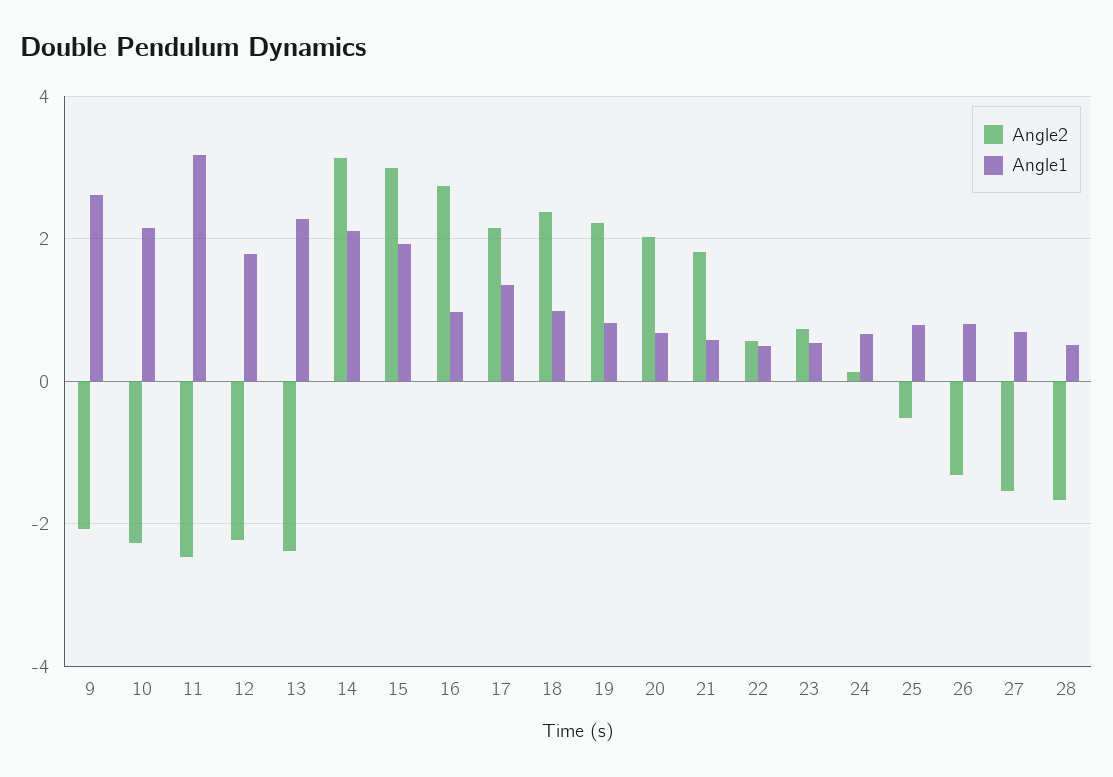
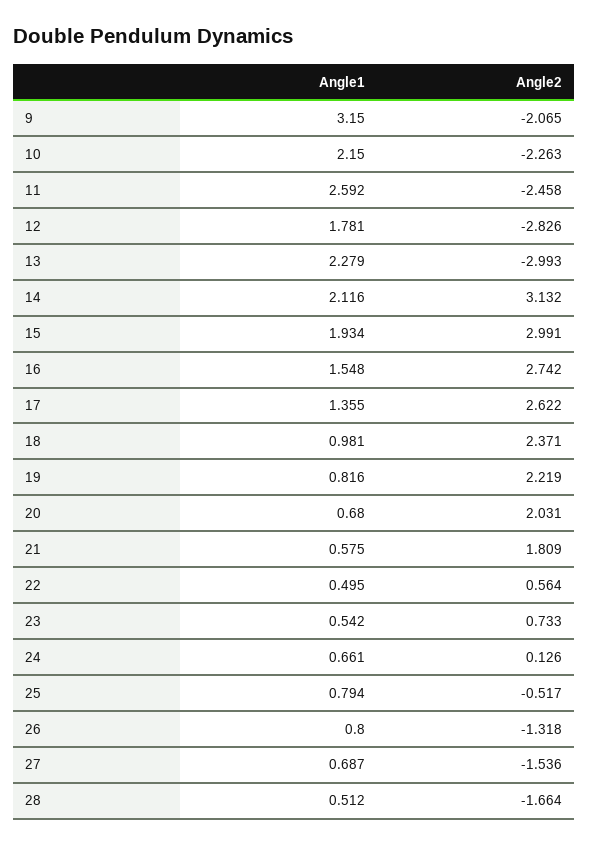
Angle1, 9: 2.6 -> 3.15
Angle1, 11: 3.2 -> 2.592
Angle2, 12: -2.2 -> -2.826
Angle2, 13: -2.4 -> -2.993
Angle1, 16: 1 -> 1.548
Angle2, 17: 2.2 -> 2.622

